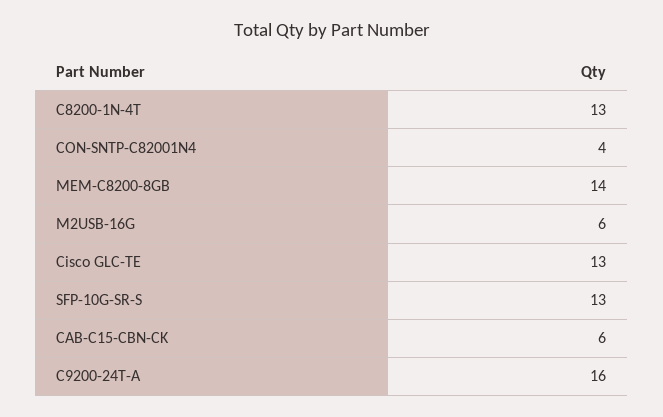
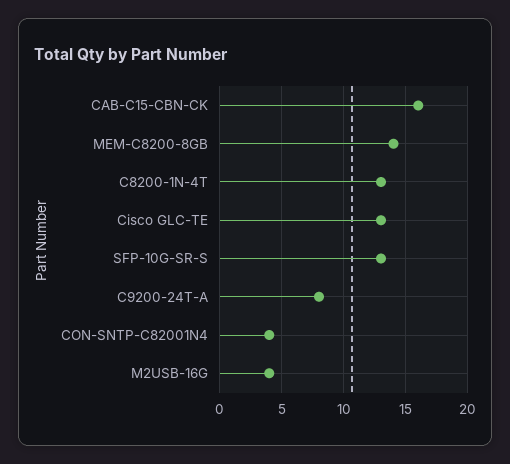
M2USB-16G: 6 -> 4
CAB-C15-CBN-CK: 6 -> 16
C9200-24T-A: 16 -> 8

